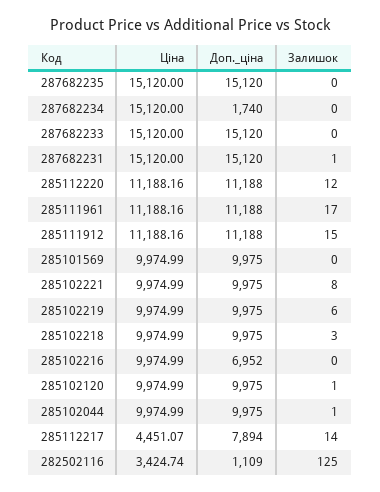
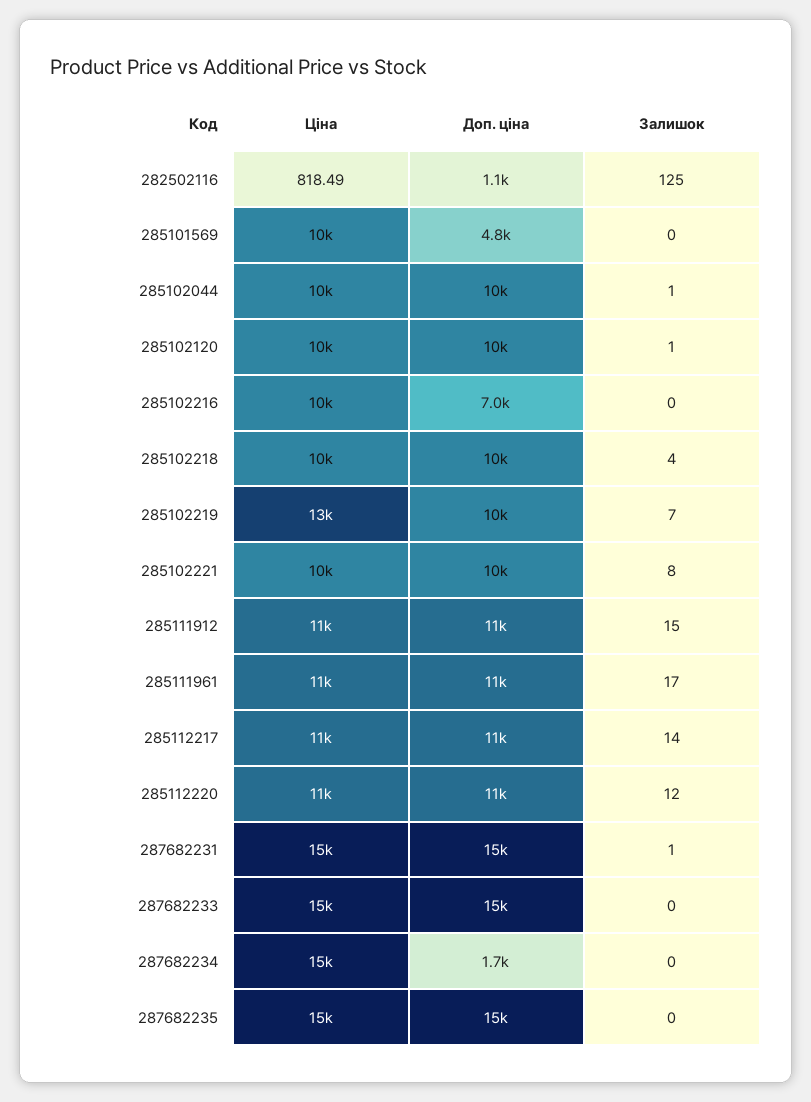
Доп._ціна, 285101569: 9975 -> 4800
Ціна, 285102219: 9974.99 -> 13000
Залишок, 285102219: 6 -> 7
Залишок, 285102218: 3 -> 4
Ціна, 285112217: 4451.07 -> 11000
Доп._ціна, 285112217: 7894 -> 11000
Ціна, 282502116: 3424.74 -> 818.49

